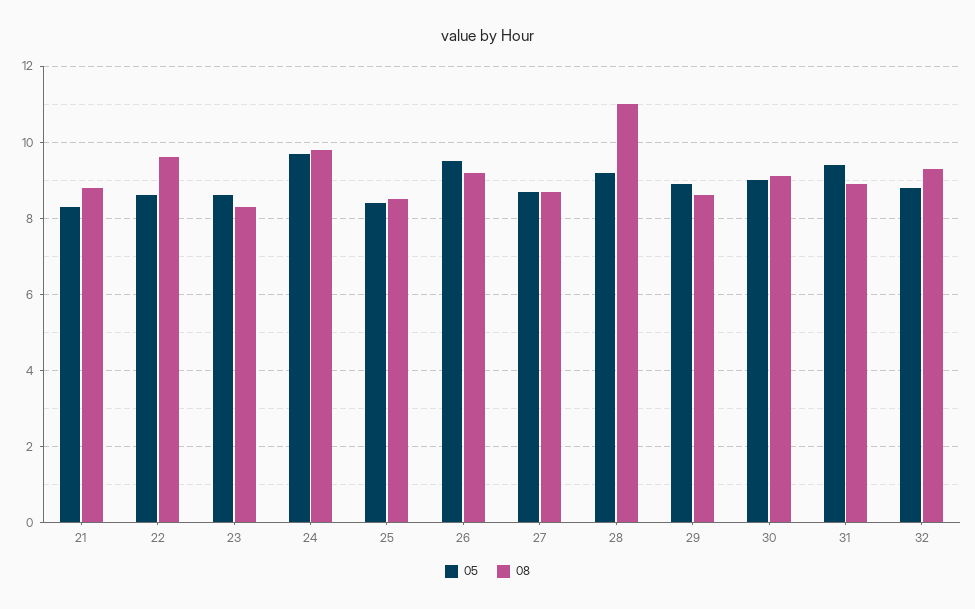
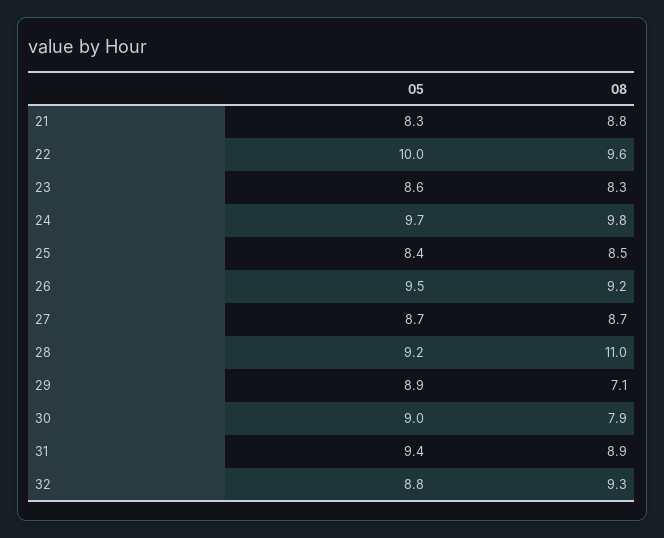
05, 22: 8.5 -> 10
08, 29: 8.5 -> 7.1
08, 30: 9 -> 7.9

